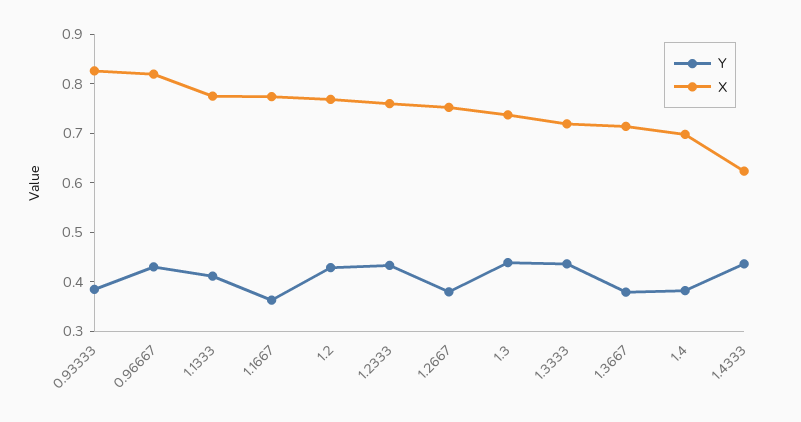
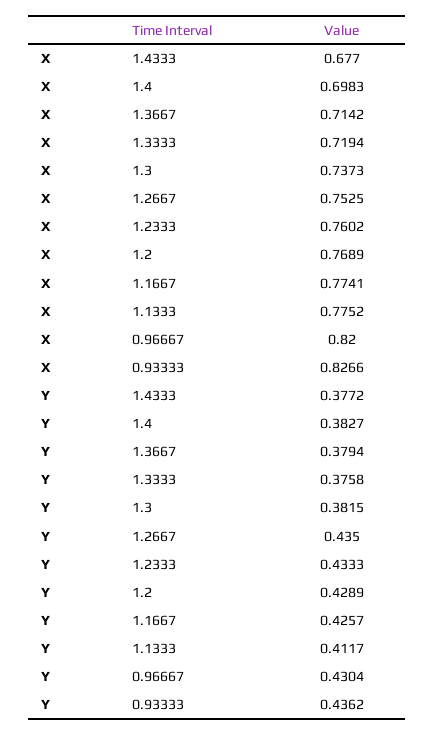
Y, 0.93333: 0.38 -> 0.4362
Y, 1.1667: 0.36 -> 0.4257
Y, 1.2667: 0.38 -> 0.435
Y, 1.3: 0.44 -> 0.3815
Y, 1.3333: 0.44 -> 0.3758
Y, 1.4333: 0.44 -> 0.3772
X, 1.4333: 0.62 -> 0.677

